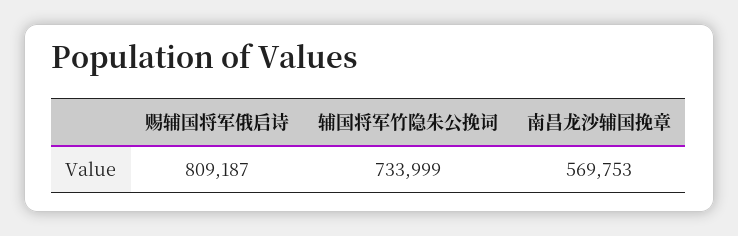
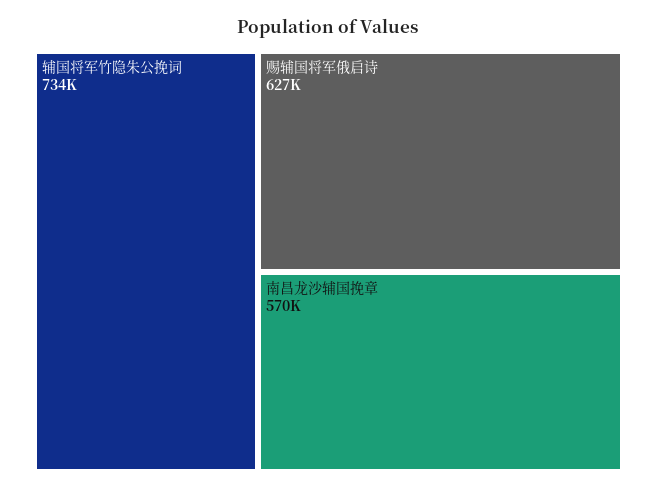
赐辅国将军俄启诗: 809187 -> 627000

